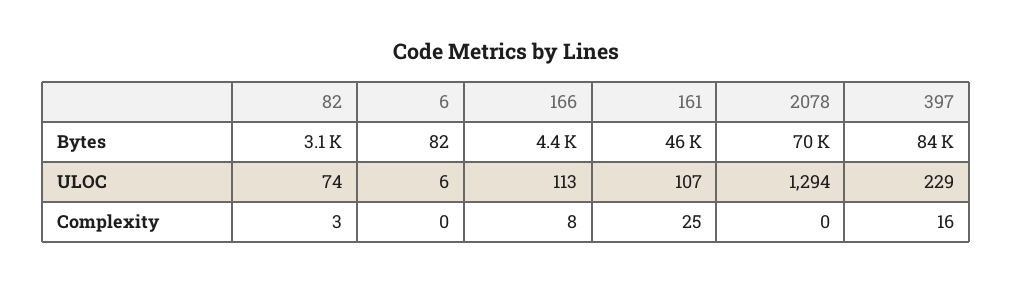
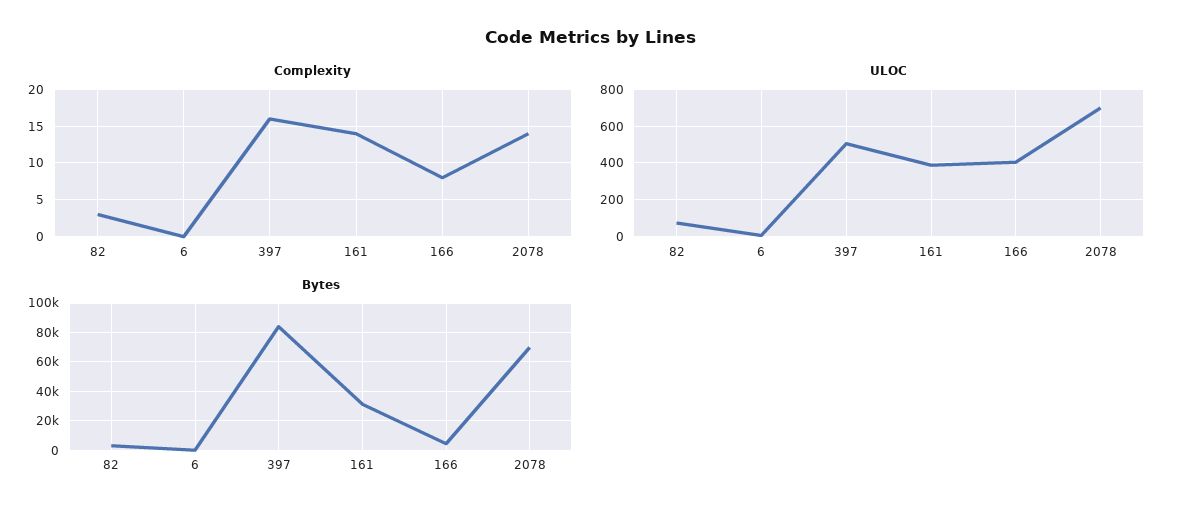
Bytes, 161: 46000 -> 30000
ULOC, 166: 113 -> 400
ULOC, 161: 107 -> 400
ULOC, 2078: 1294 -> 700
ULOC, 397: 229 -> 500
Complexity, 161: 25 -> 14
Complexity, 2078: 0 -> 14

